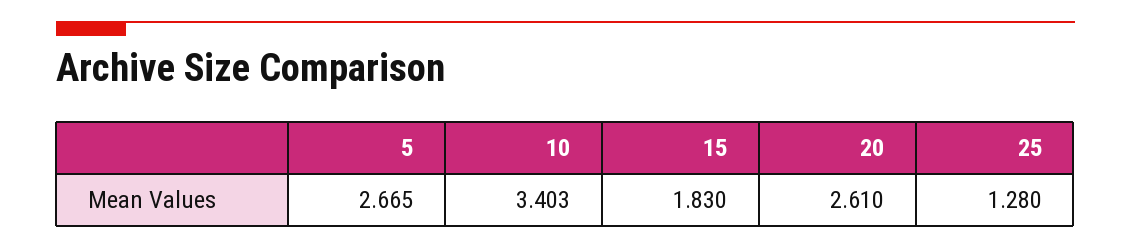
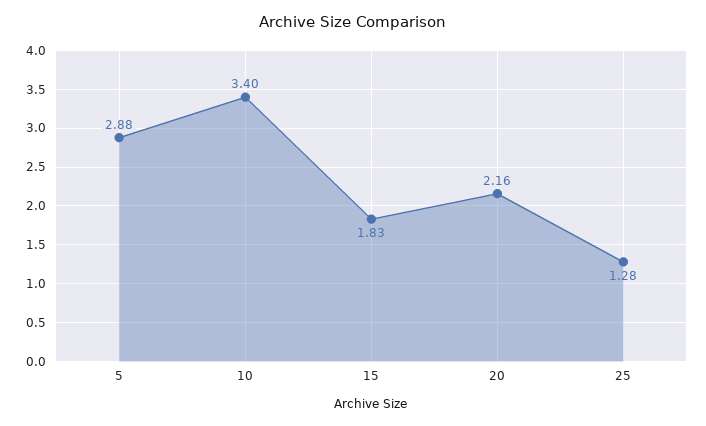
5: 2.665 -> 2.88
20: 2.61 -> 2.16

